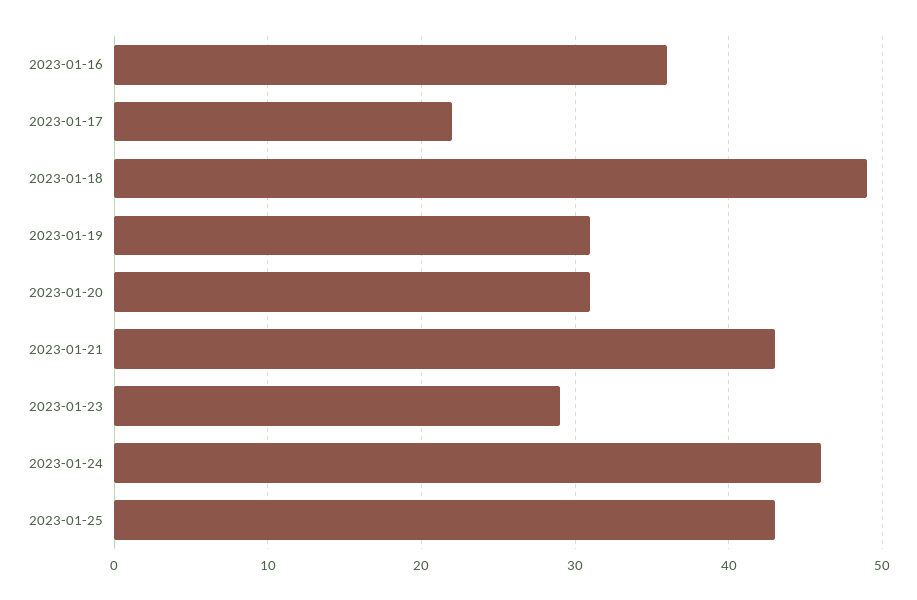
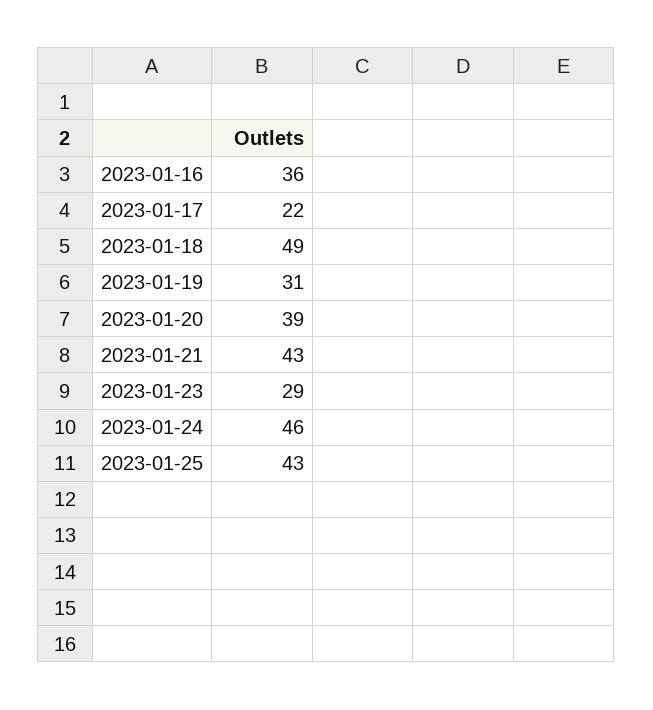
2023-01-20: 31 -> 39

